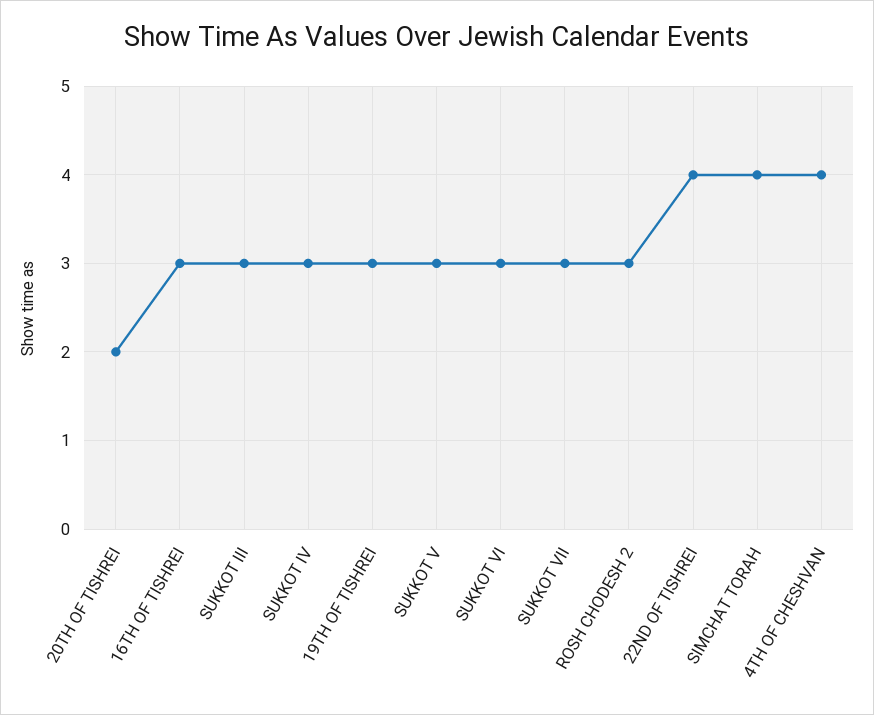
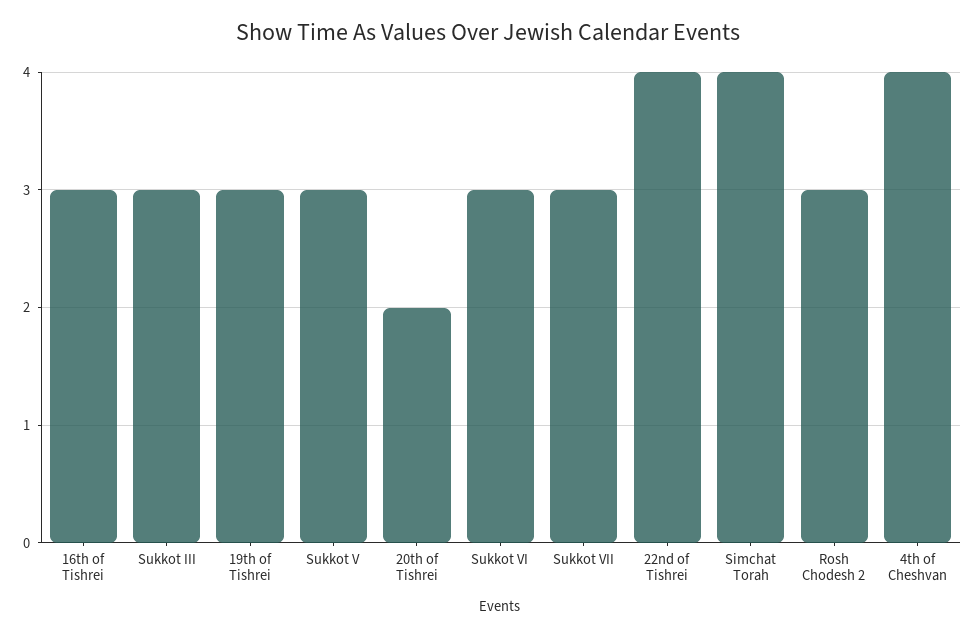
SUKKOT IV: 3 -> none

